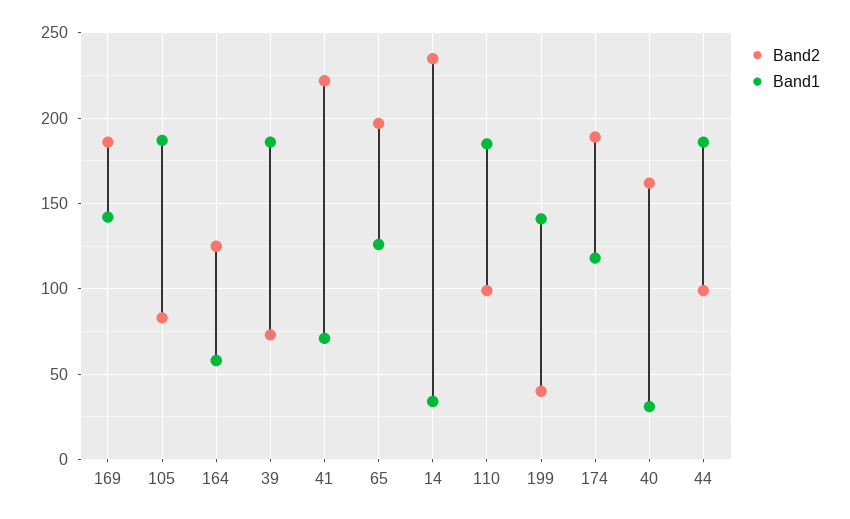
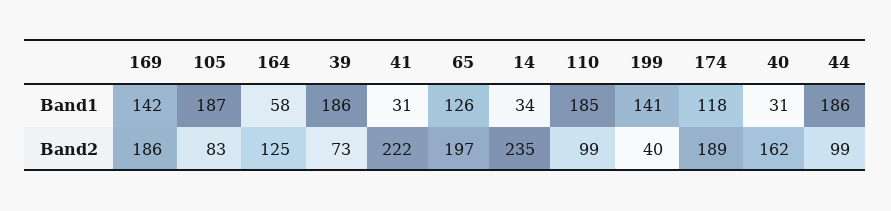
Band1, 41: 70 -> 31

